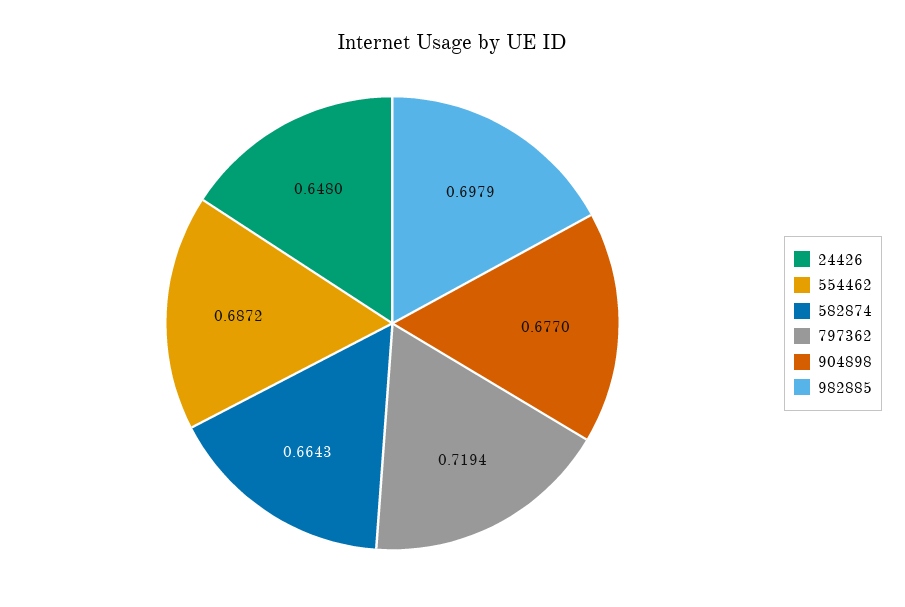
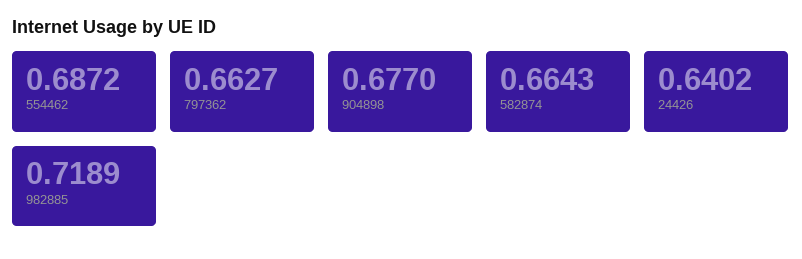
24426: 0.648 -> 0.6402
797362: 0.7194 -> 0.6627
982885: 0.6979 -> 0.7189

